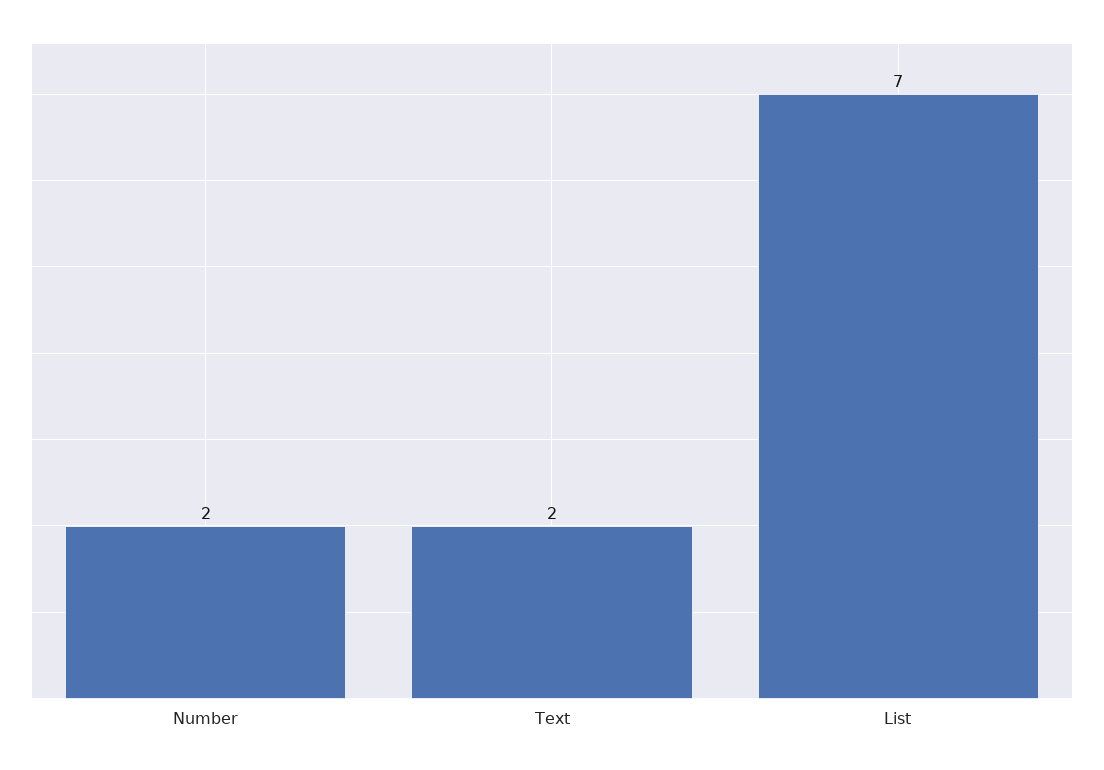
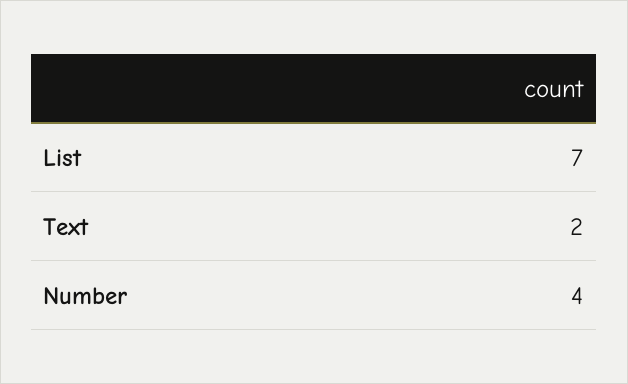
Number: 2 -> 4

